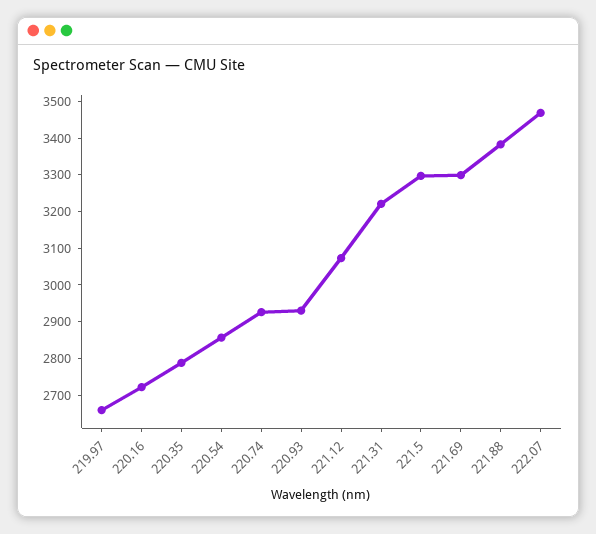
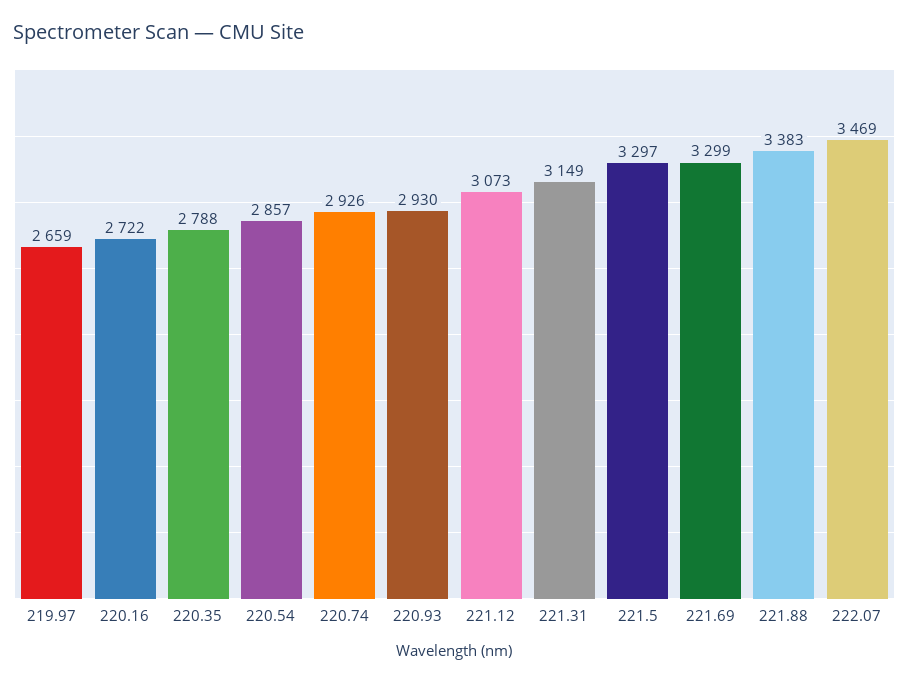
221.31: 3225 -> 3149

